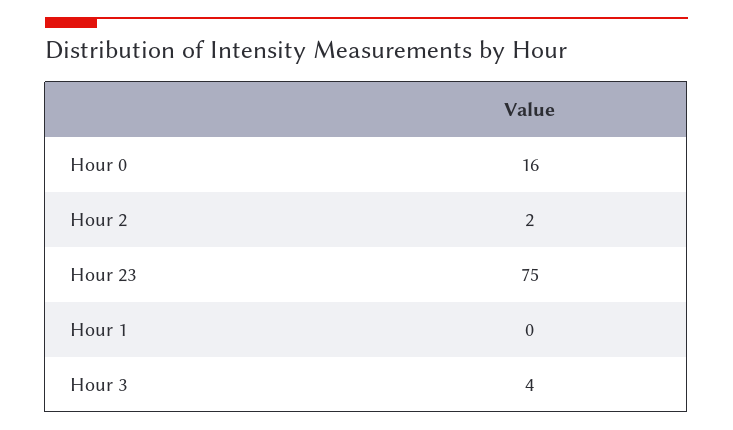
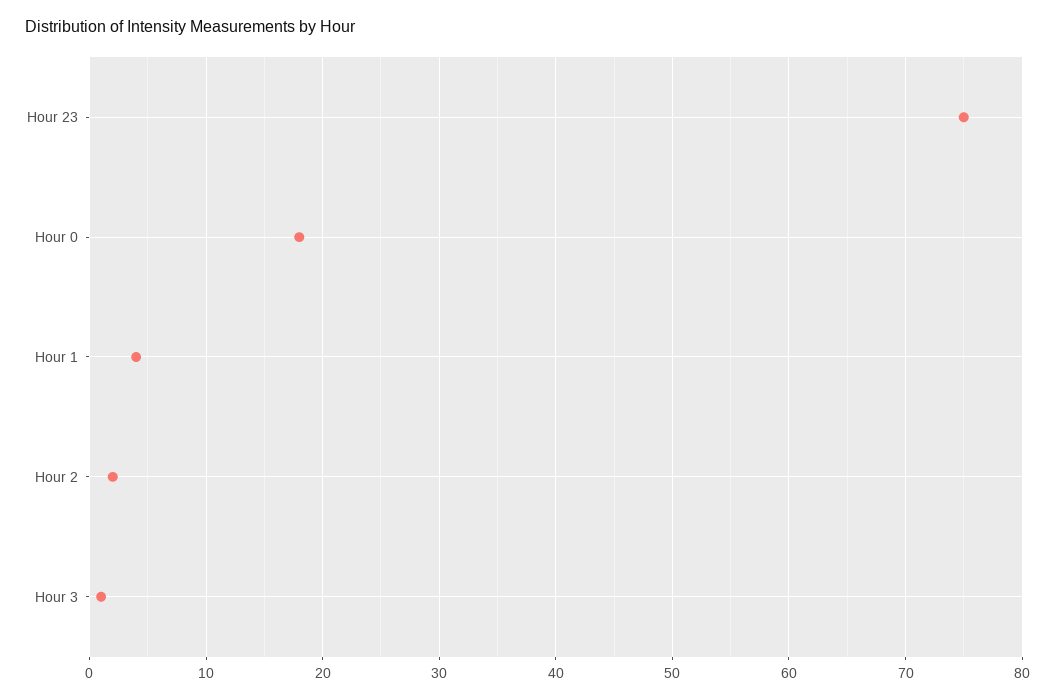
Hour 0: 16 -> 18
Hour 1: 0 -> 4
Hour 3: 4 -> 1

